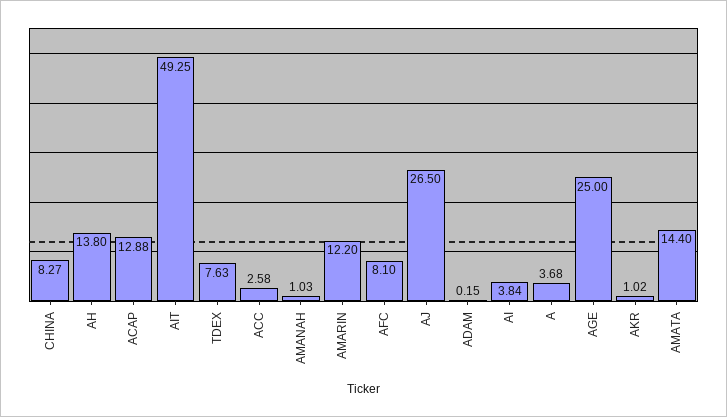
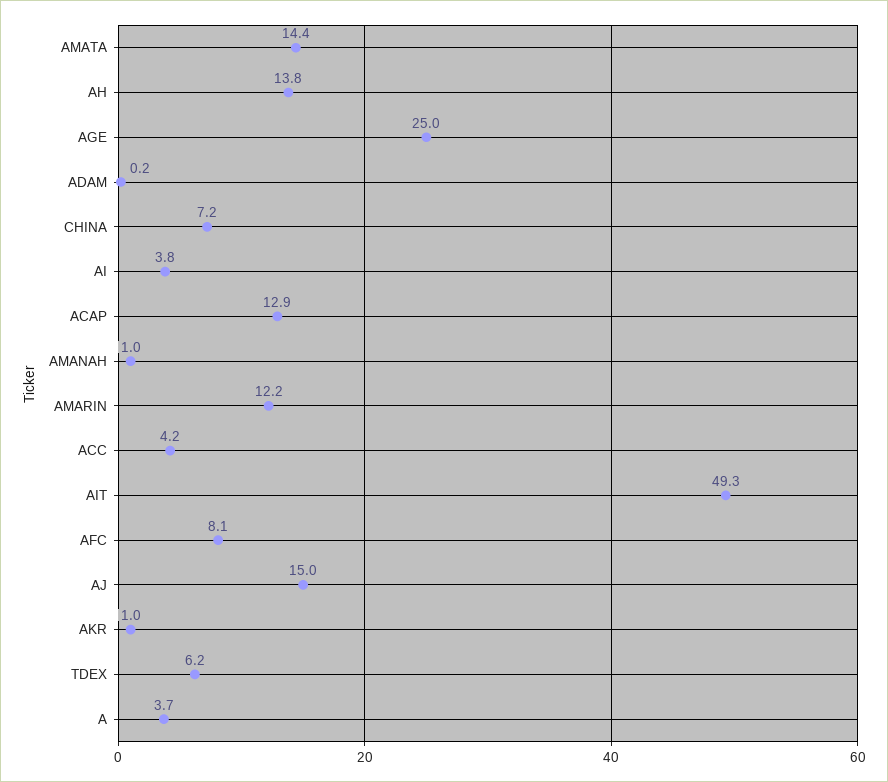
CHINA: 8.27 -> 7.2
TDEX: 7.63 -> 6.2
ACC: 2.58 -> 4.2
AJ: 26.5 -> 15

